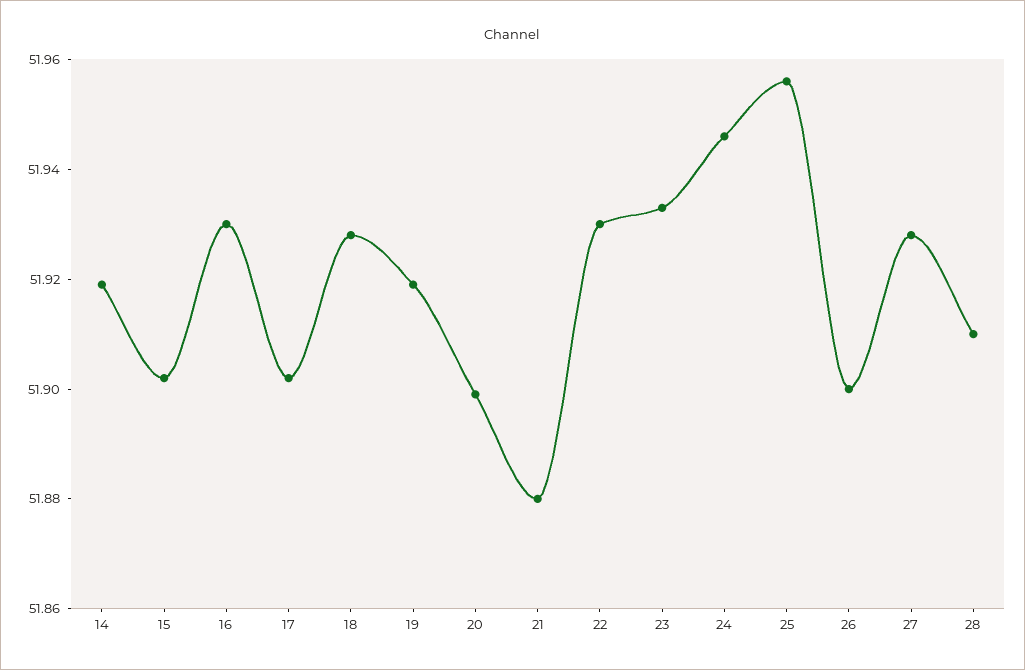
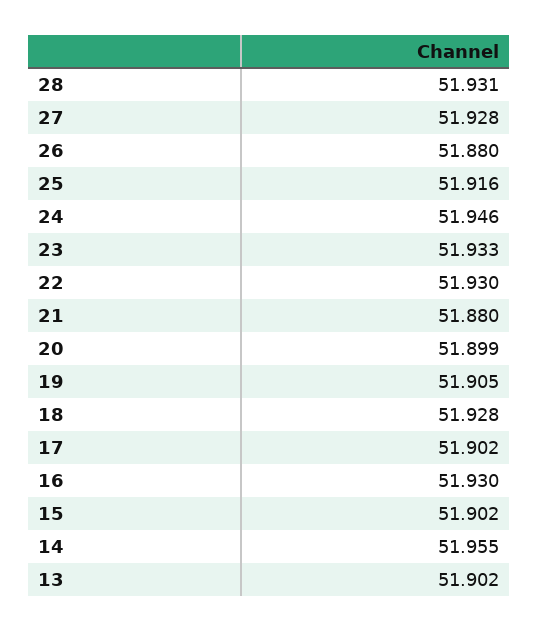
14: 51.92 -> 51.955
19: 51.92 -> 51.905
25: 51.955 -> 51.916
26: 51.9 -> 51.88
28: 51.91 -> 51.931
13: none -> 51.902

